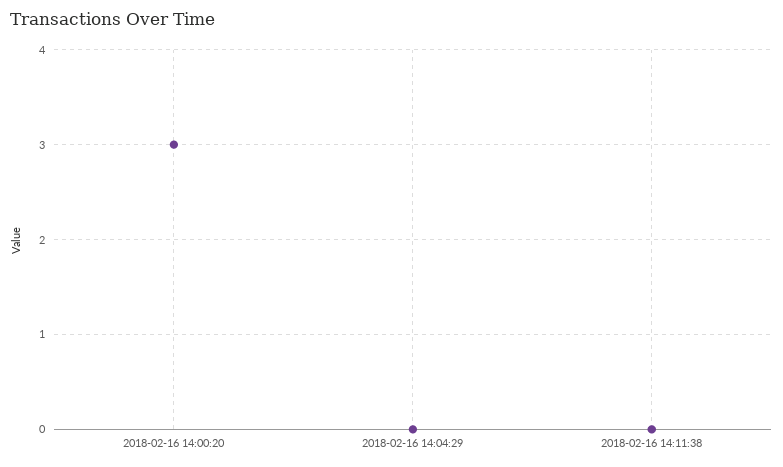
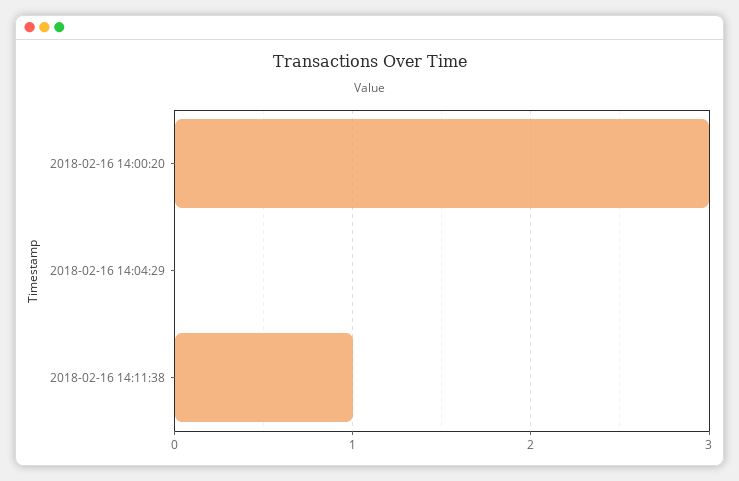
2018-02-16 14:11:38: 0 -> 1

